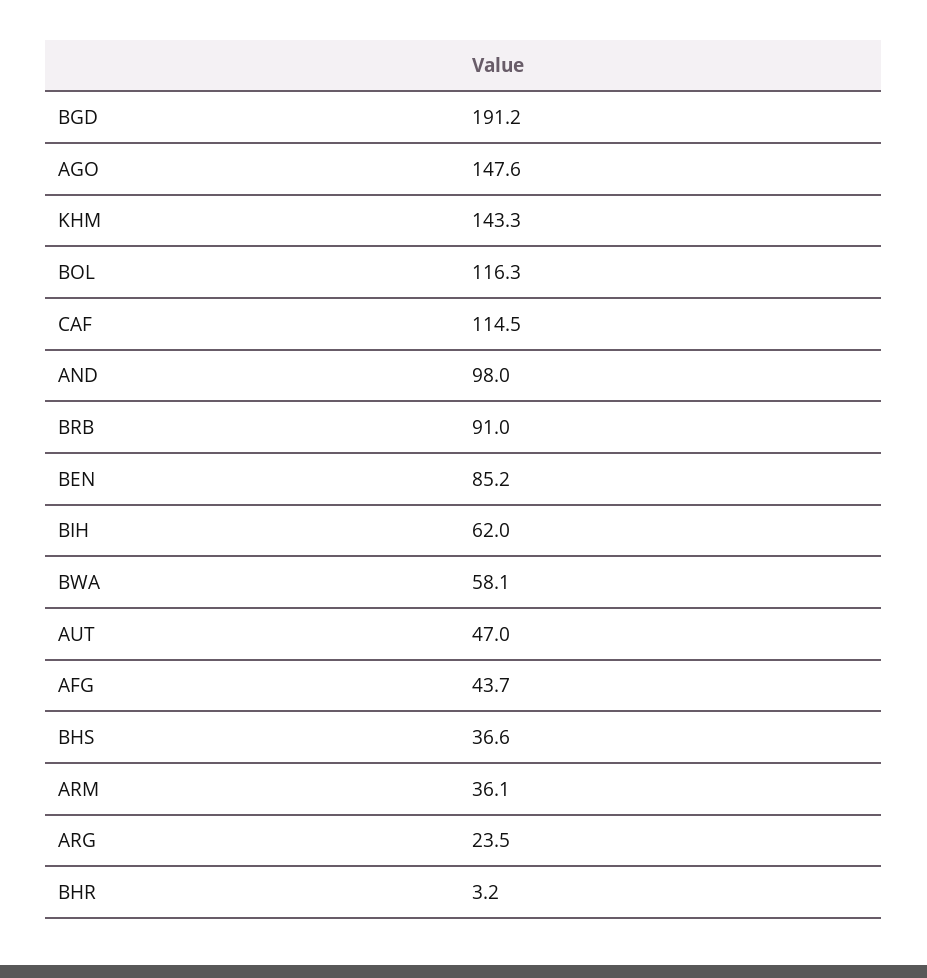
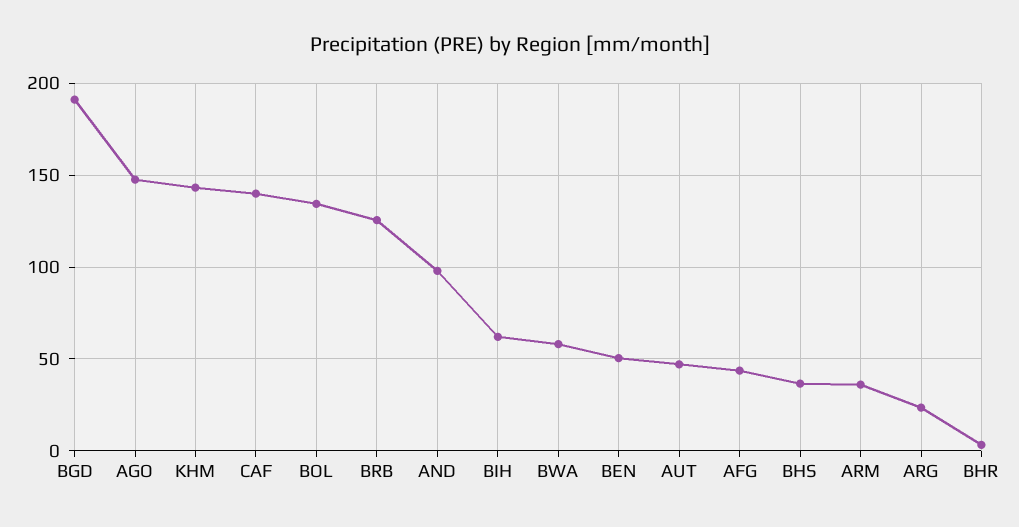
BOL: 116.3 -> 135
CAF: 114.5 -> 140
BRB: 91 -> 125
BEN: 85.2 -> 50

